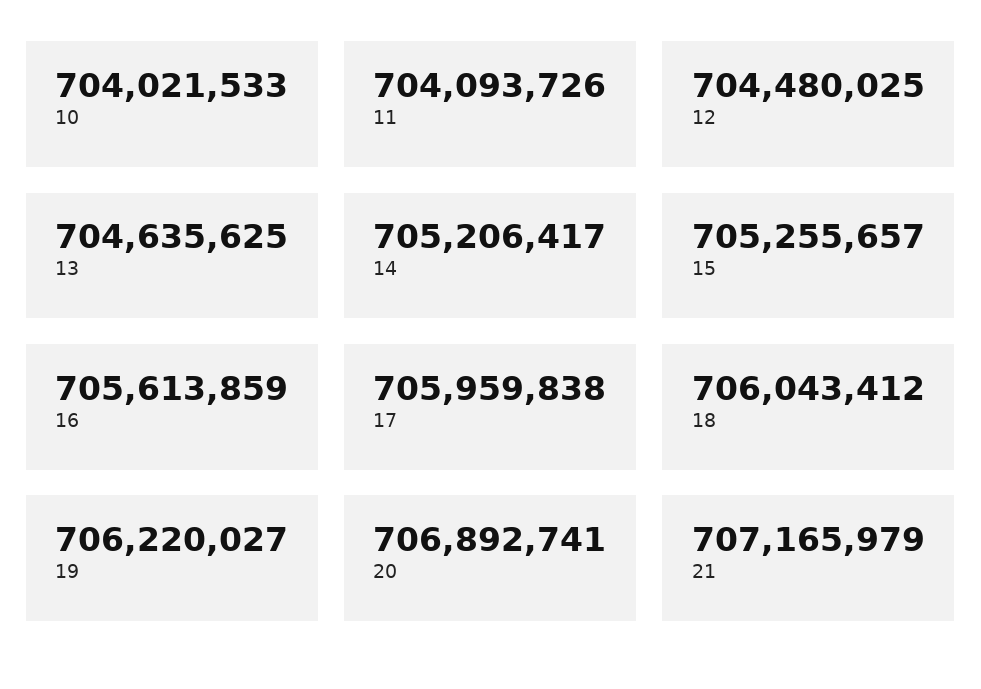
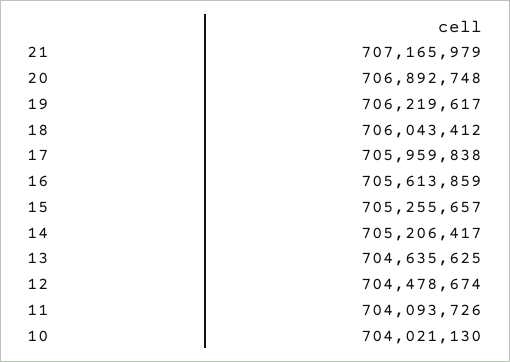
10: 704021533 -> 704021130
12: 704480025 -> 704478674
19: 706220027 -> 706219617
20: 706892741 -> 706892748

